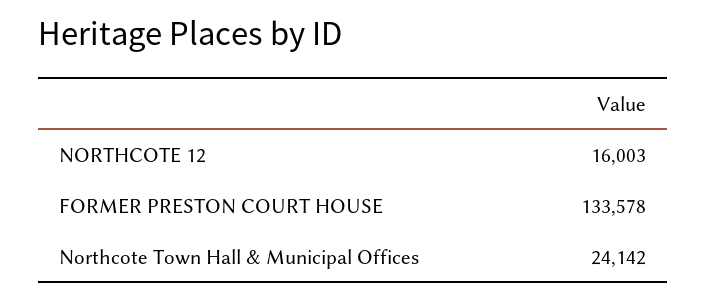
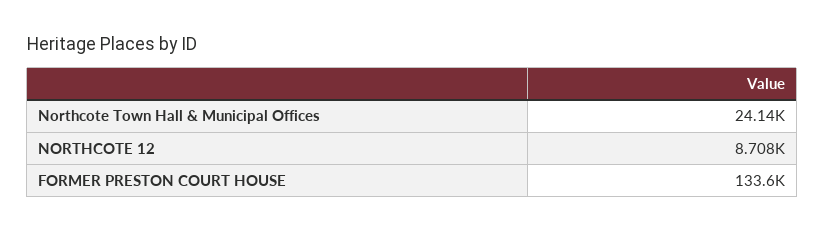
NORTHCOTE 12: 16003 -> 8708

